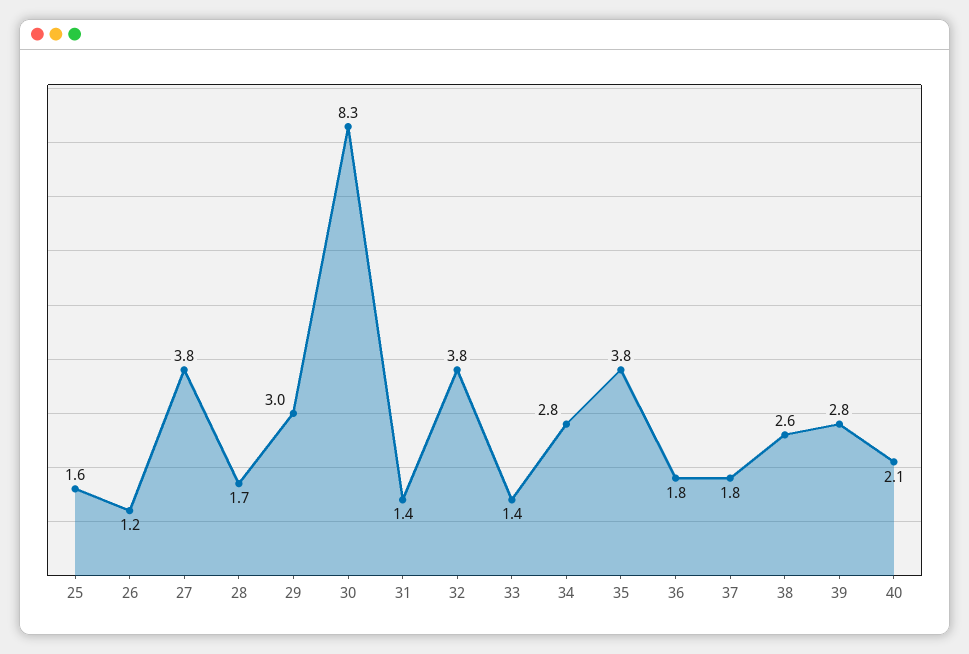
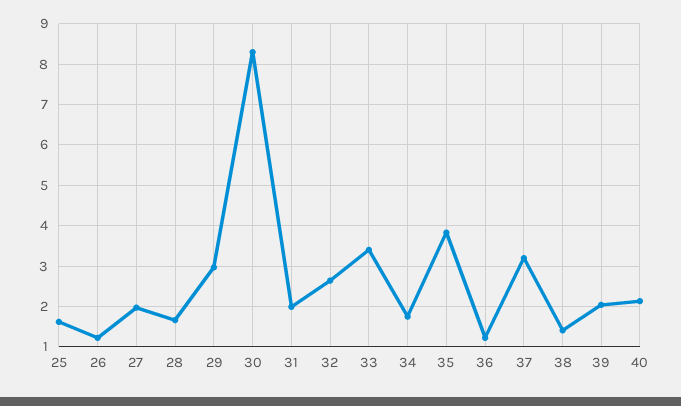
27: 3.8 -> 2
31: 1.4 -> 2
32: 3.8 -> 2.6
33: 1.4 -> 3.4
34: 2.8 -> 1.8
36: 1.8 -> 1.2
37: 1.8 -> 3.2
38: 2.6 -> 1.4
39: 2.8 -> 2

